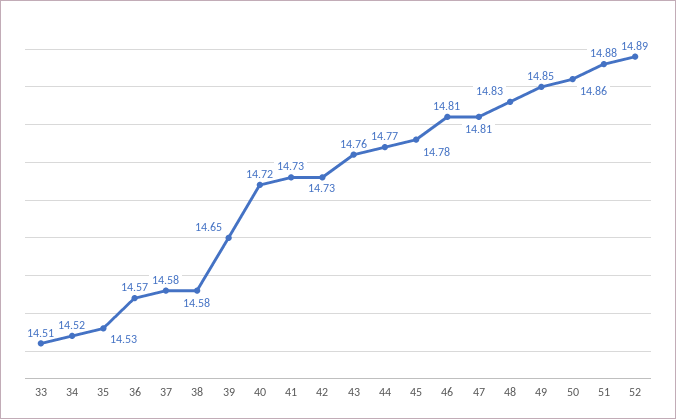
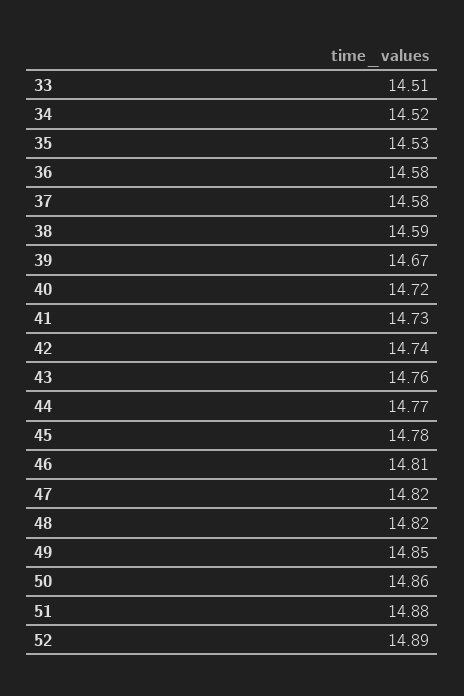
36: 14.57 -> 14.58
38: 14.58 -> 14.59
39: 14.65 -> 14.67
42: 14.73 -> 14.74
47: 14.81 -> 14.82
48: 14.83 -> 14.82

